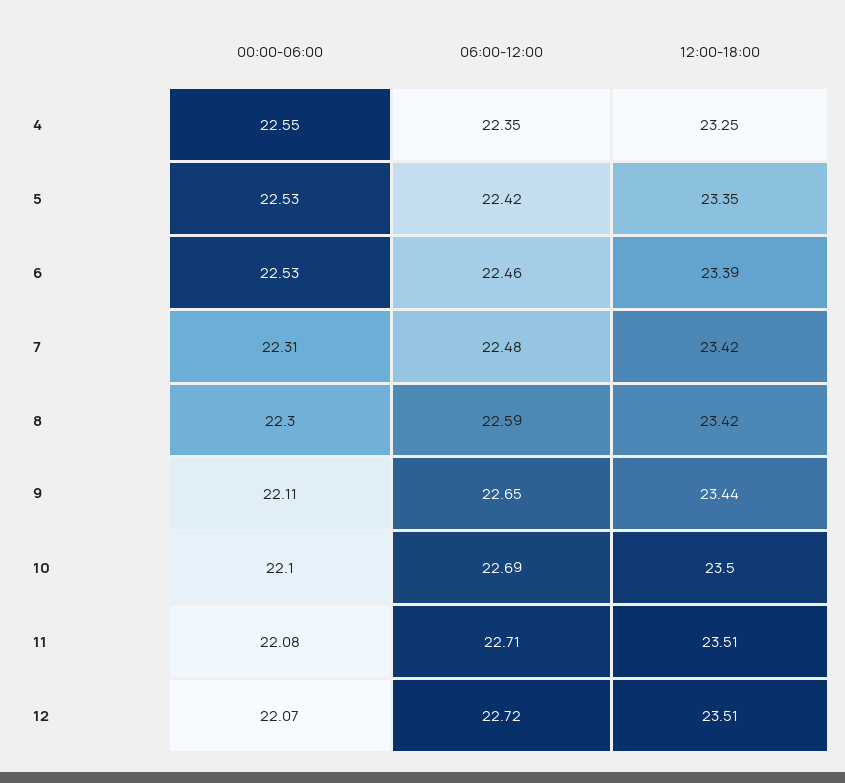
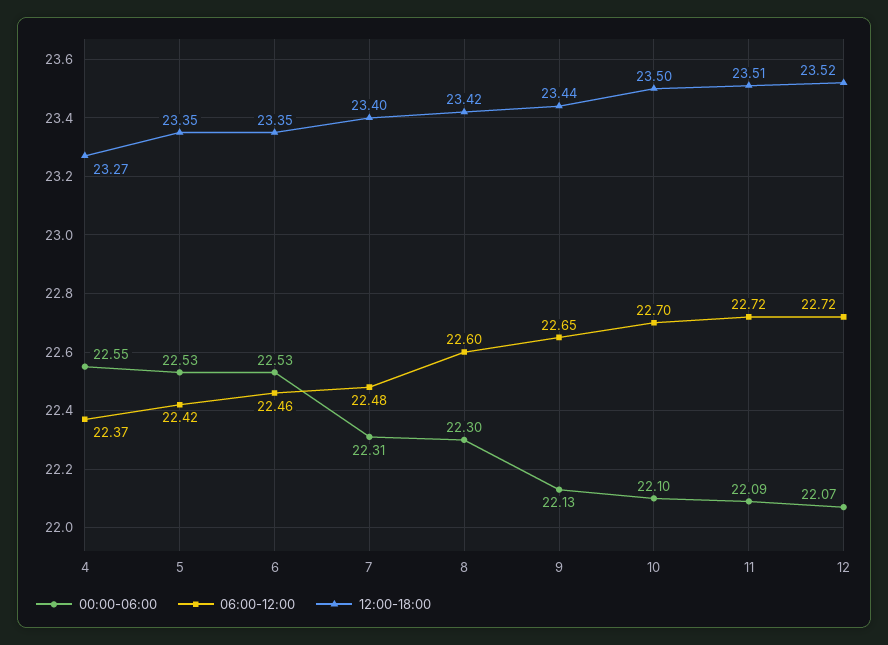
06:00-12:00, 4: 22.35 -> 22.37
12:00-18:00, 4: 23.25 -> 23.27
12:00-18:00, 6: 23.39 -> 23.35
12:00-18:00, 7: 23.42 -> 23.4
06:00-12:00, 8: 22.59 -> 22.6
00:00-06:00, 9: 22.11 -> 22.13
06:00-12:00, 10: 22.69 -> 22.7
00:00-06:00, 11: 22.08 -> 22.09
06:00-12:00, 11: 22.71 -> 22.72
12:00-18:00, 12: 23.51 -> 23.52

